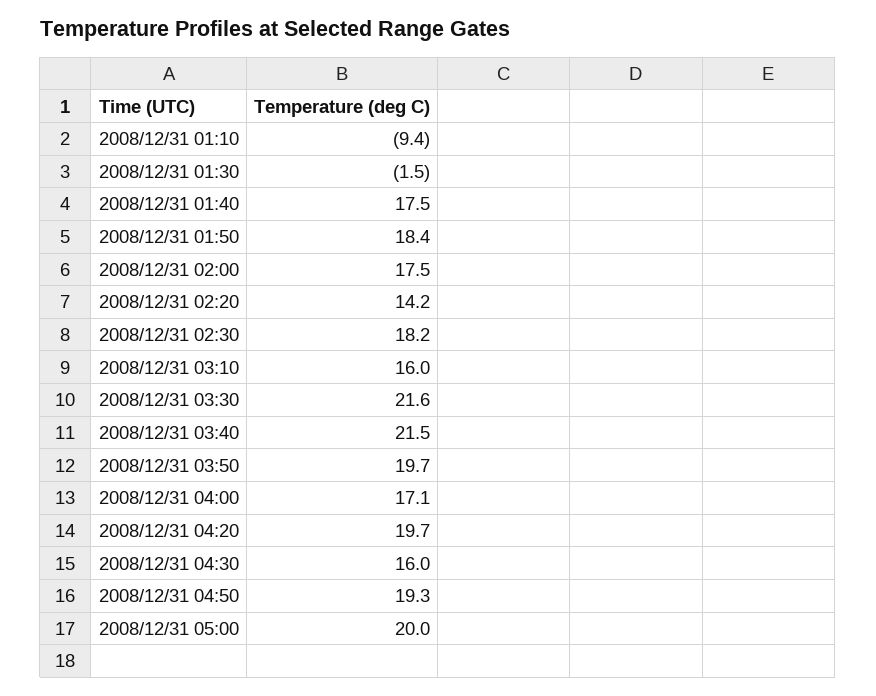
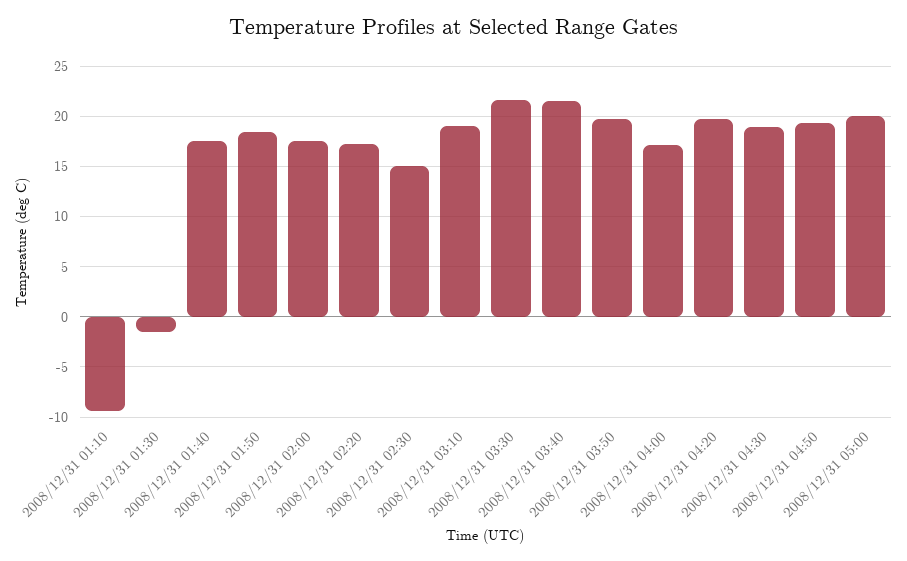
2008/12/31 02:20: 14.2 -> 17
2008/12/31 02:30: 18.2 -> 15
2008/12/31 03:10: 16 -> 19
2008/12/31 04:30: 16 -> 19

